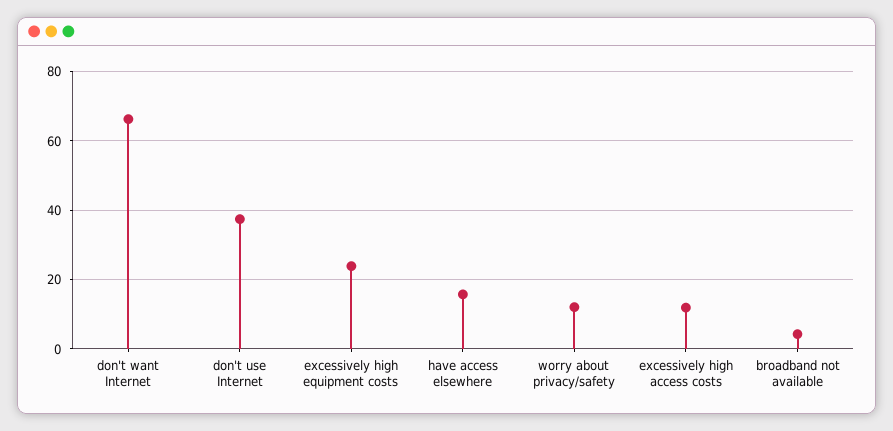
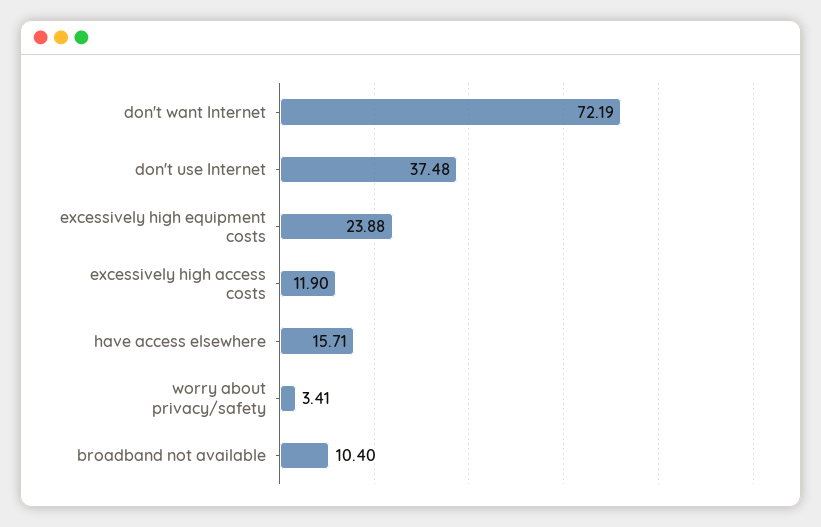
don't want Internet: 66 -> 72.19
worry about privacy/safety: 12 -> 3.41
broadband not available: 4 -> 10.4

